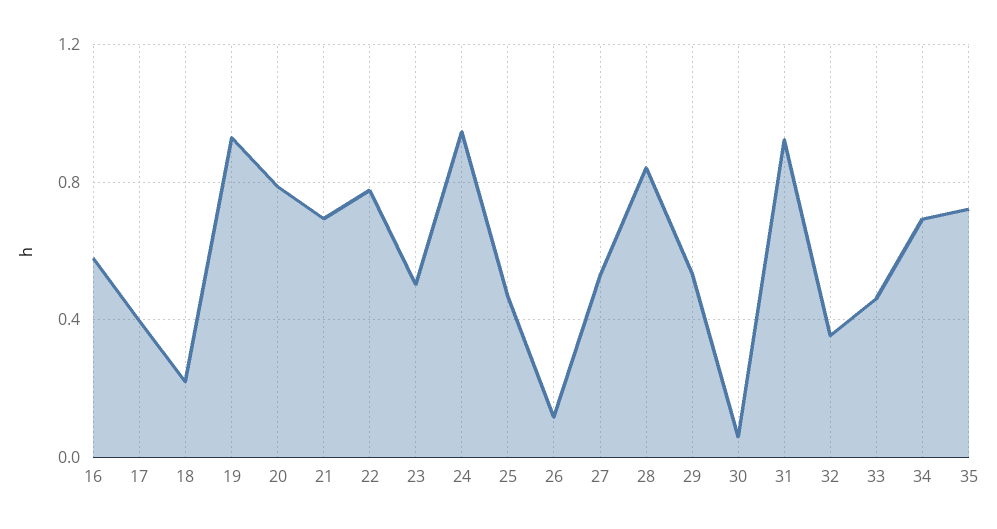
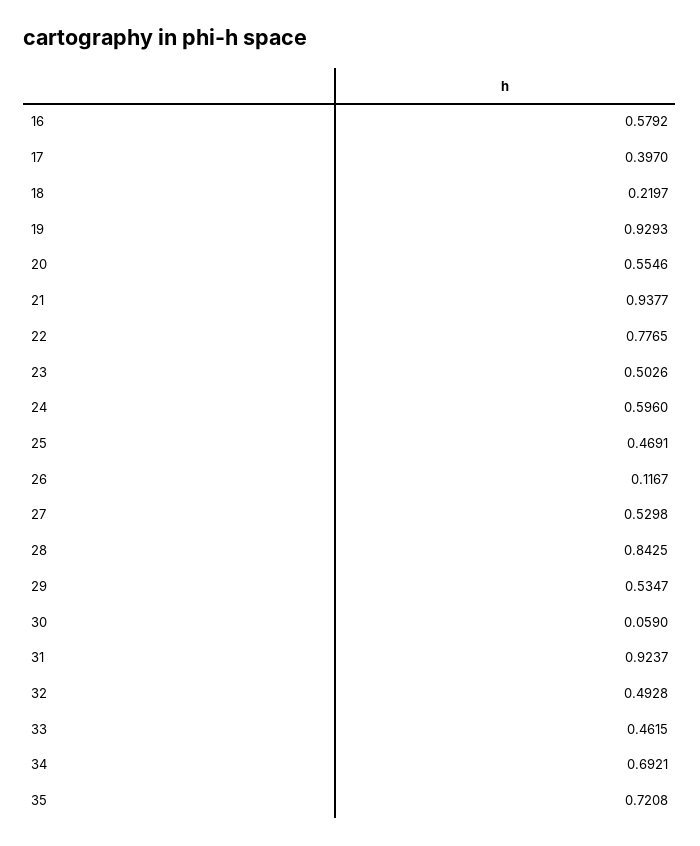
20: 0.8 -> 0.5546
21: 0.7 -> 0.9377
24: 0.95 -> 0.596
32: 0.35 -> 0.4928

